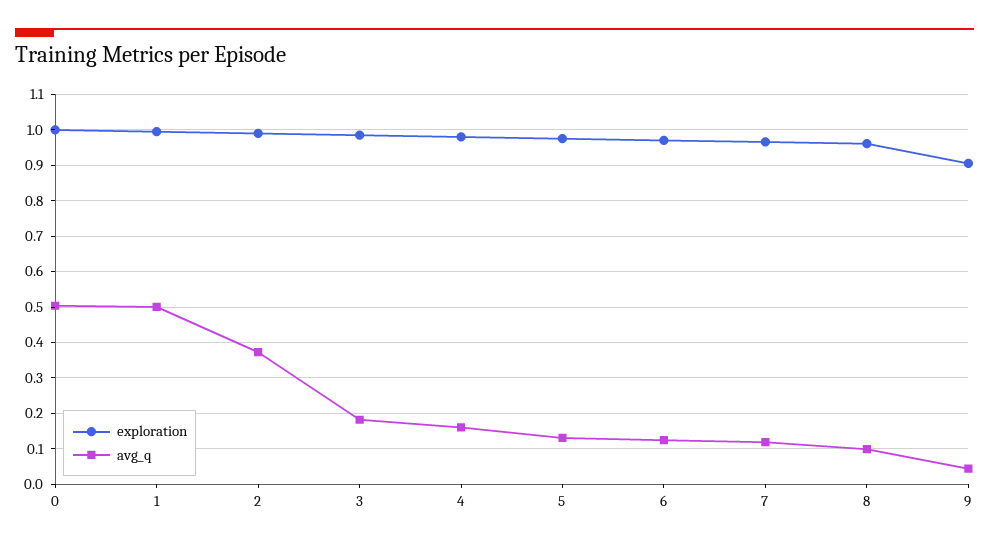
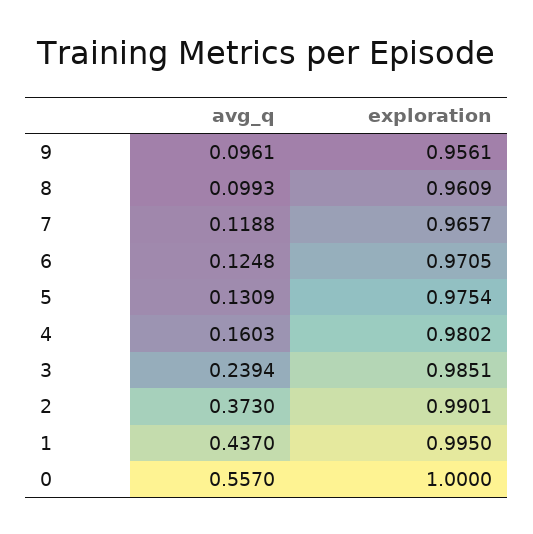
avg_q, 0: 0.5 -> 0.557
avg_q, 1: 0.5 -> 0.437
avg_q, 3: 0.18 -> 0.2394
exploration, 9: 0.9 -> 0.9561
avg_q, 9: 0.04 -> 0.0961

